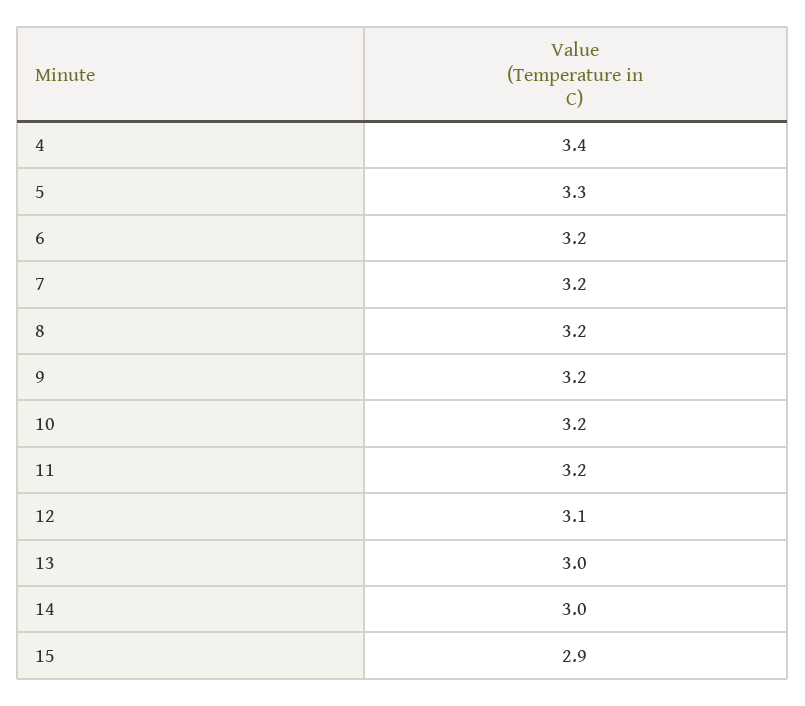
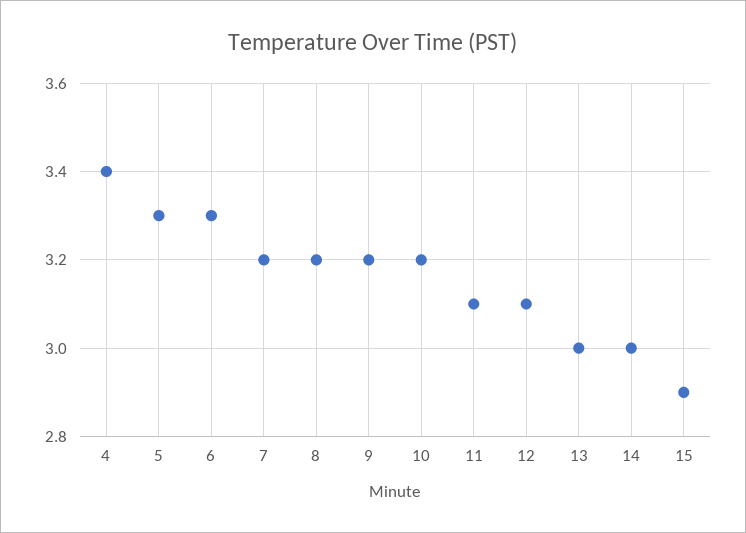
6: 3.2 -> 3.3
11: 3.2 -> 3.1

